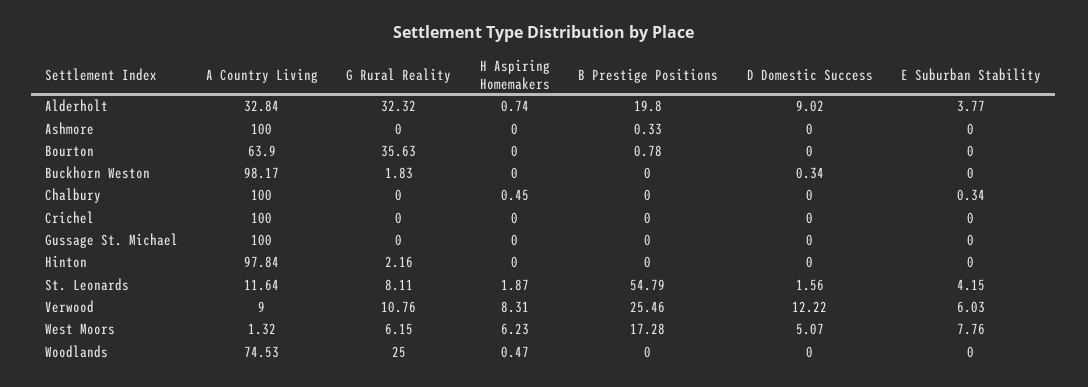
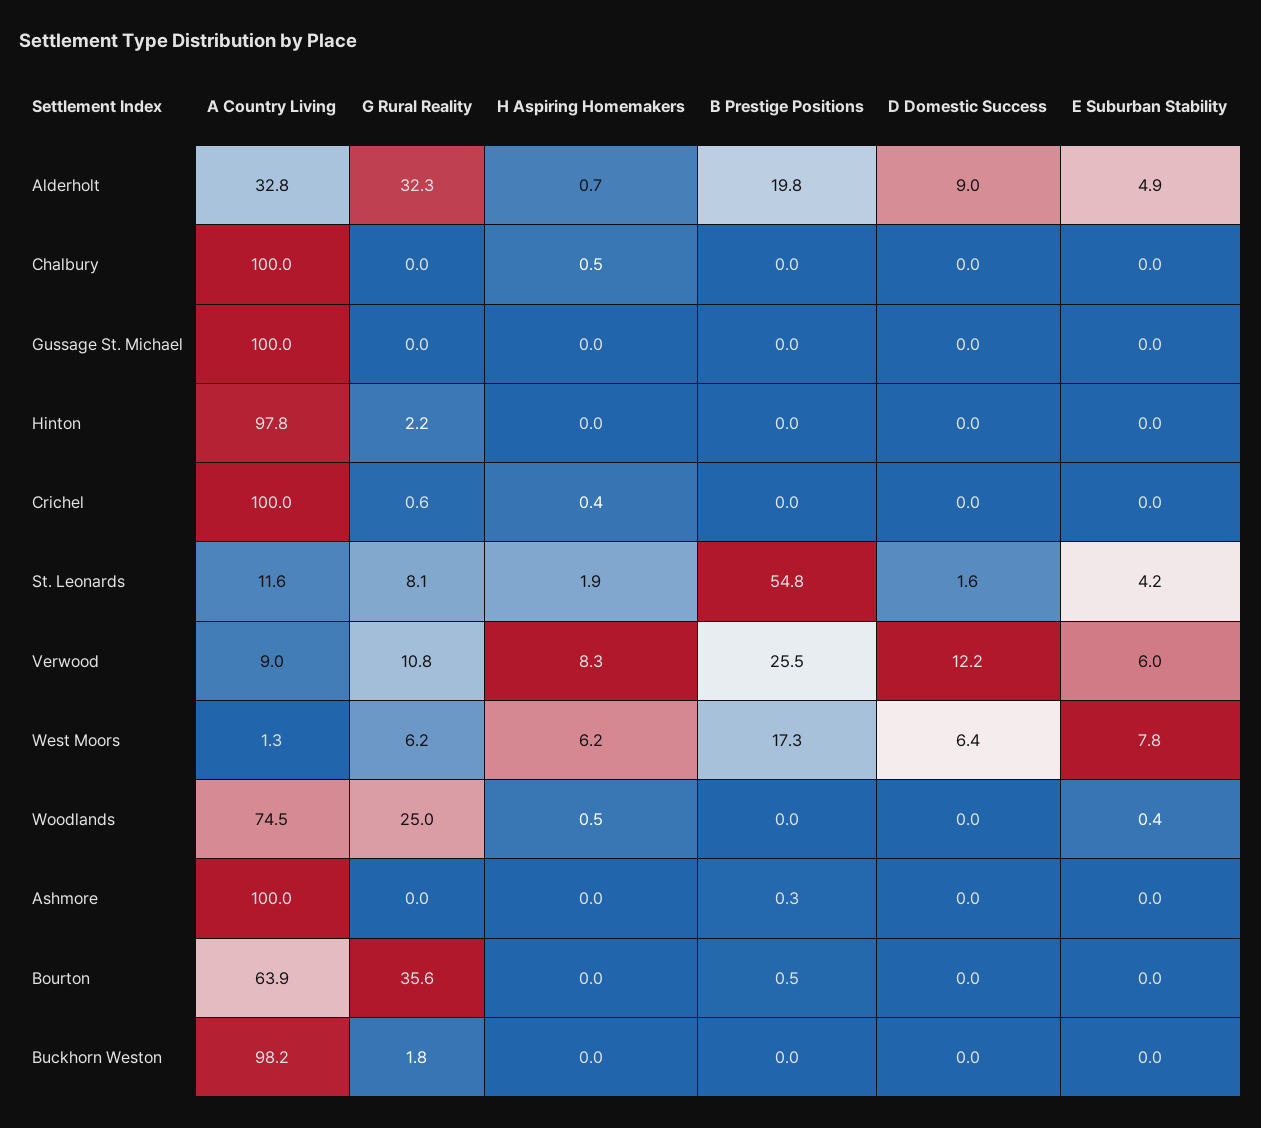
E Suburban Stability, Alderholt: 3.77 -> 4.9
B Prestige Positions, Bourton: 0.78 -> 0.5
D Domestic Success, Buckhorn Weston: 0.34 -> 0
E Suburban Stability, Chalbury: 0.34 -> 0
G Rural Reality, Crichel: 0 -> 0.6
H Aspiring Homemakers, Crichel: 0 -> 0.4
D Domestic Success, West Moors: 5.07 -> 6.4
E Suburban Stability, Woodlands: 0 -> 0.4

